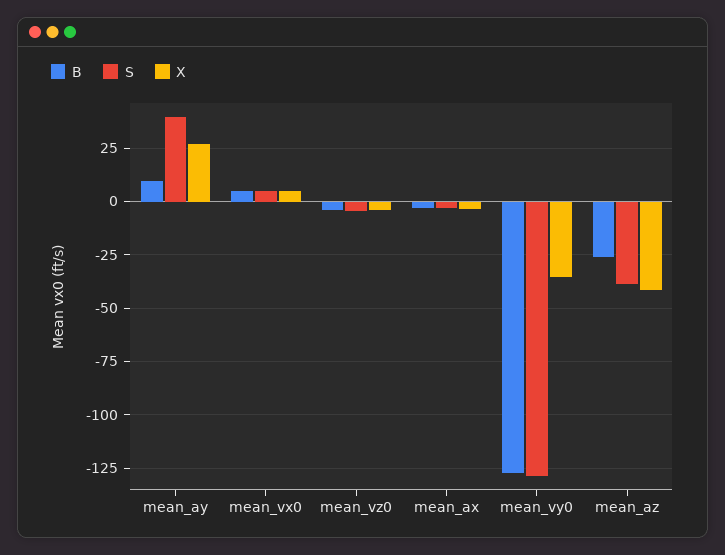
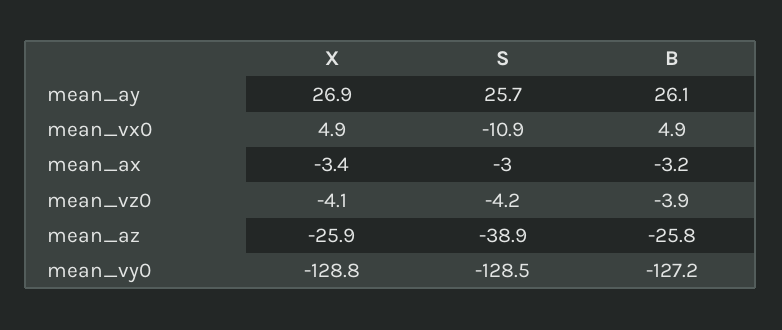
B, mean_ay: 10 -> 26.1
S, mean_ay: 40 -> 25.7
S, mean_vx0: 5 -> -10.9
X, mean_vy0: -35 -> -128.8
X, mean_az: -40 -> -25.9

